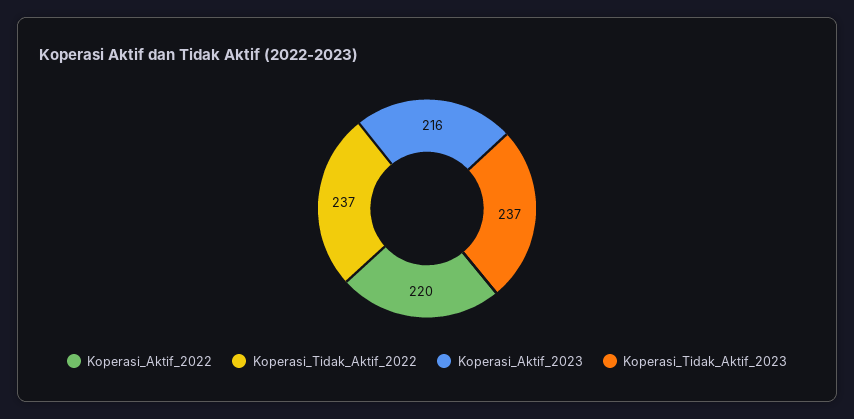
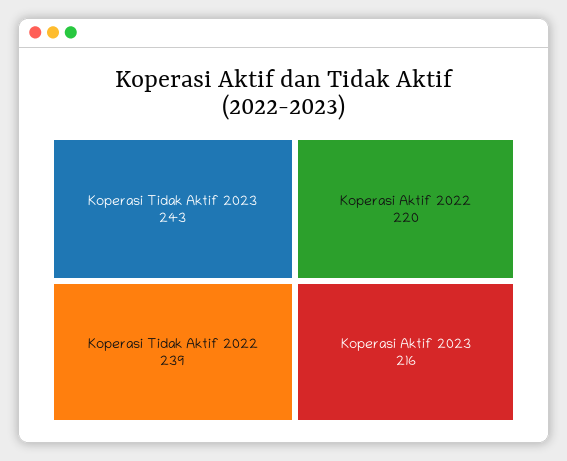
Koperasi_Tidak_Aktif_2022: 237 -> 239
Koperasi_Tidak_Aktif_2023: 237 -> 243

